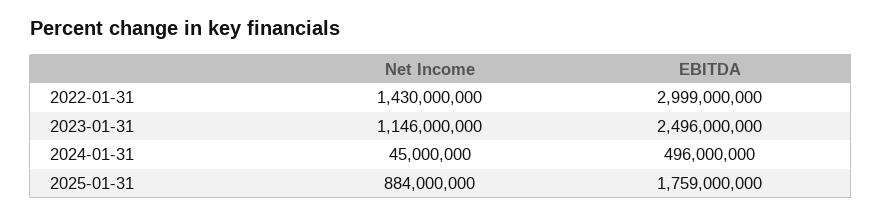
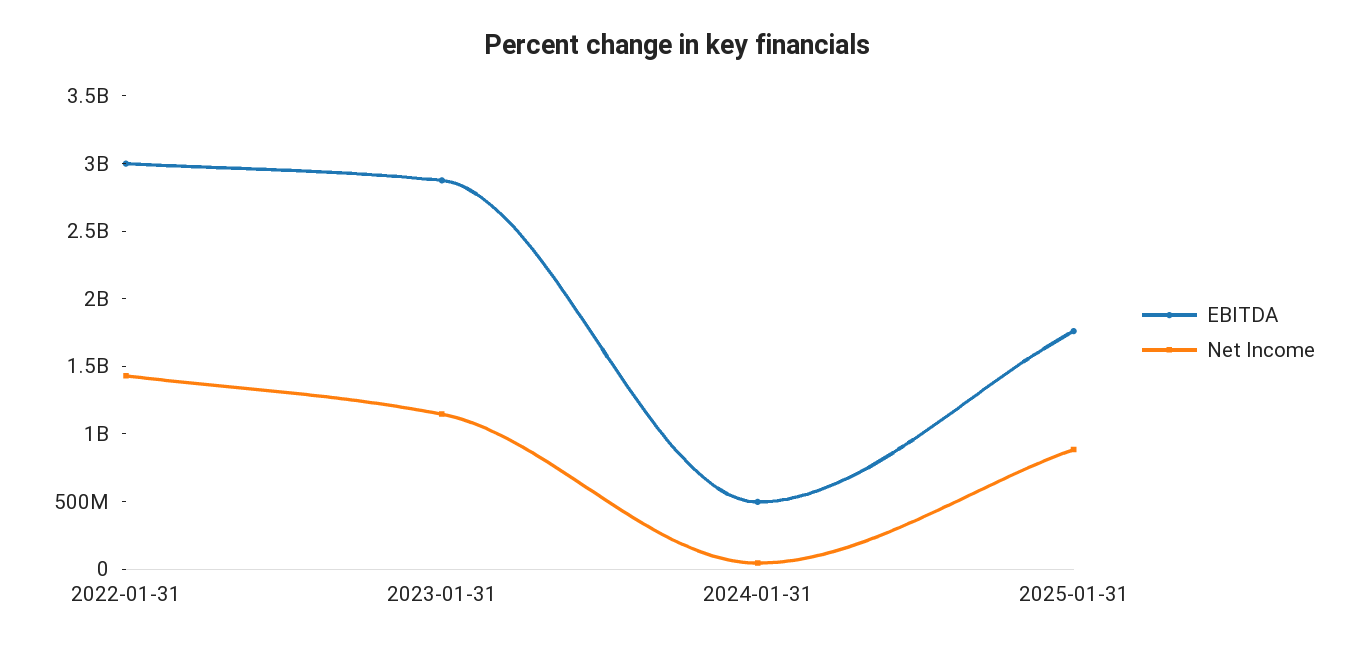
EBITDA, 2023-01-31: 2496000000 -> 2900000000

